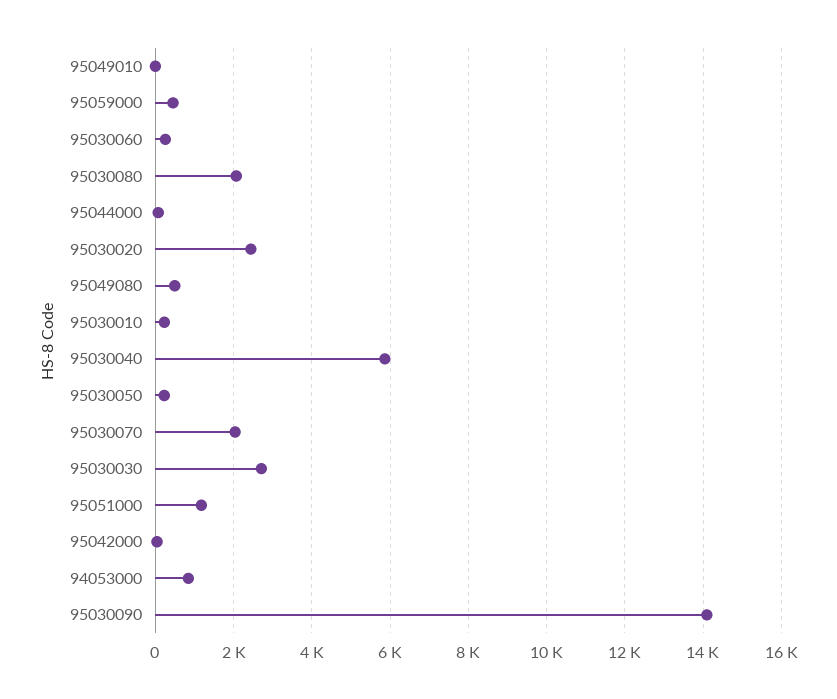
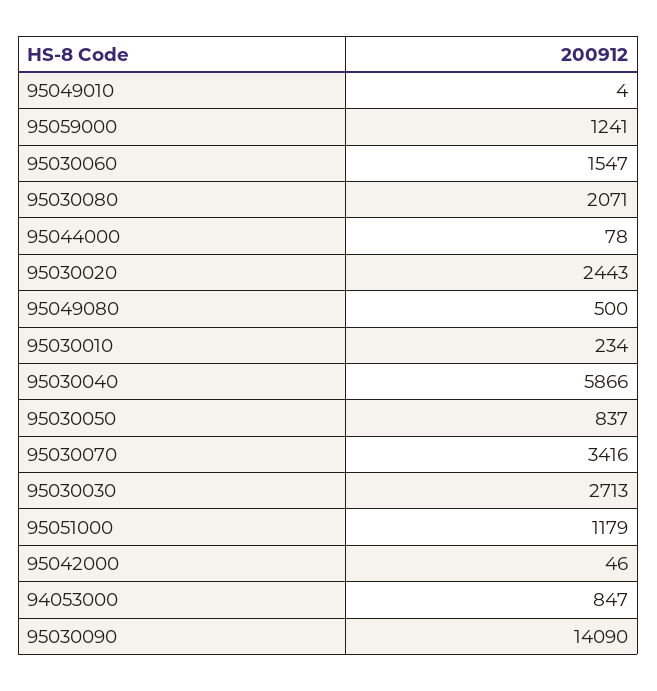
95059000: 400 -> 1241
95030060: 200 -> 1547
95030050: 200 -> 837
95030070: 2000 -> 3416

